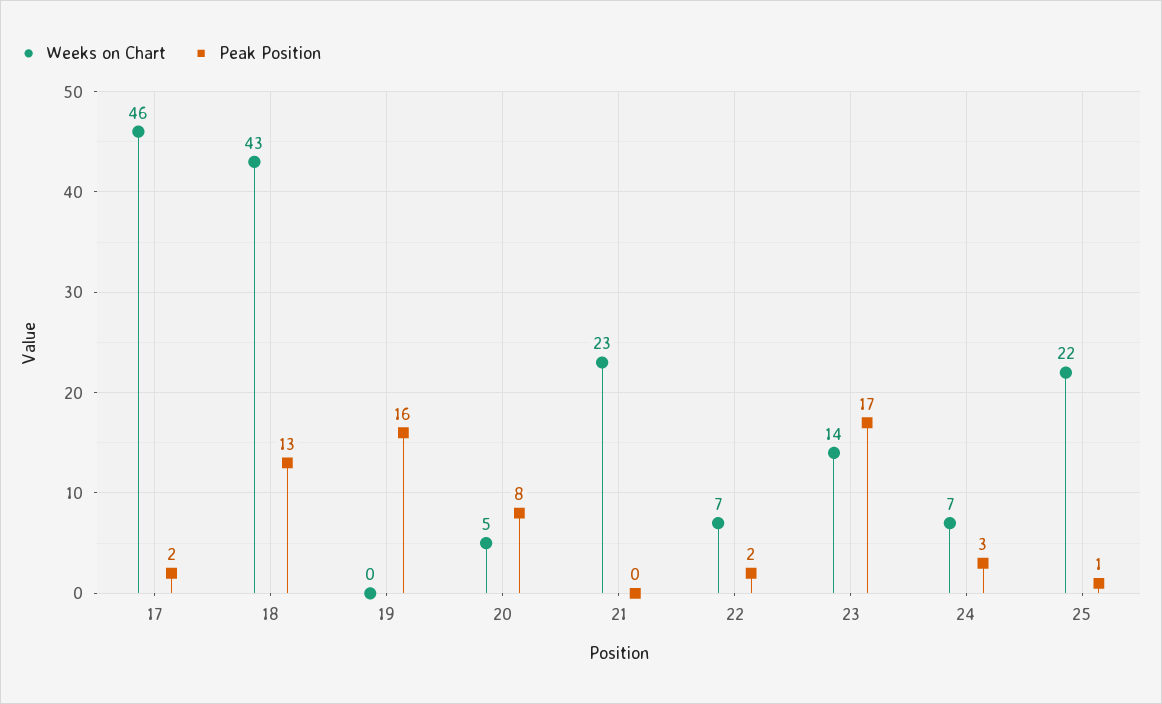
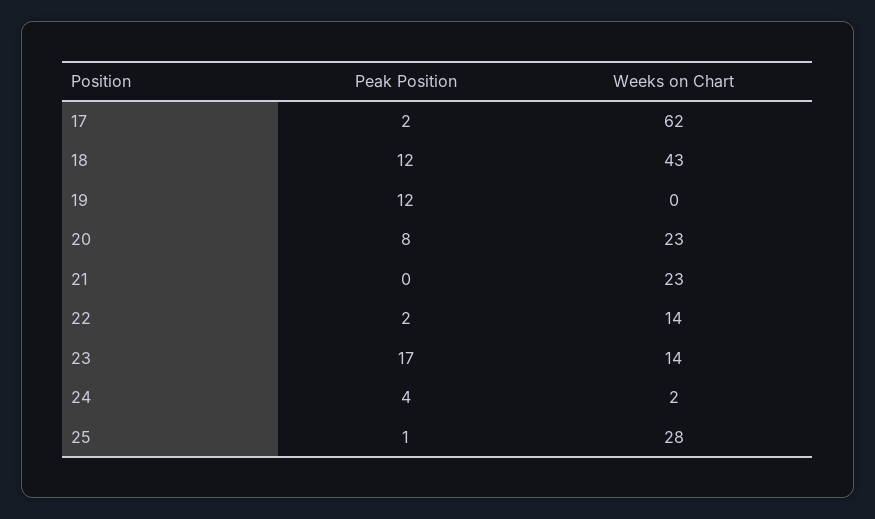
Weeks on Chart, 17: 46 -> 62
Peak Position, 18: 13 -> 12
Peak Position, 19: 16 -> 12
Weeks on Chart, 20: 5 -> 23
Weeks on Chart, 22: 7 -> 14
Weeks on Chart, 24: 7 -> 2
Peak Position, 24: 3 -> 4
Weeks on Chart, 25: 22 -> 28

